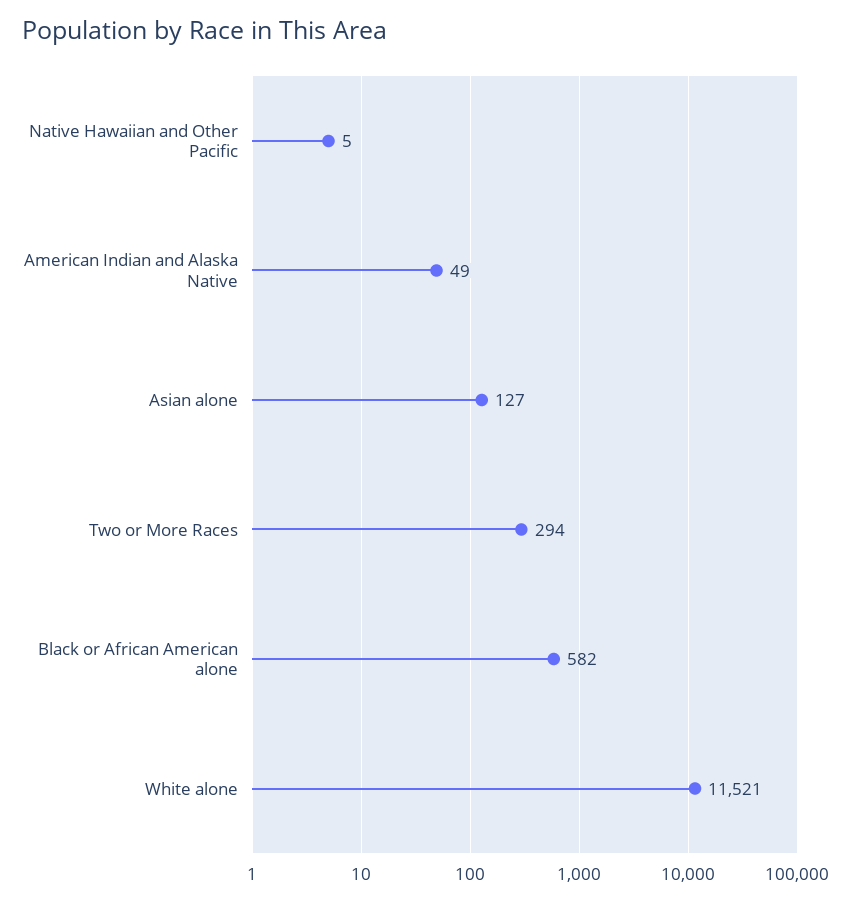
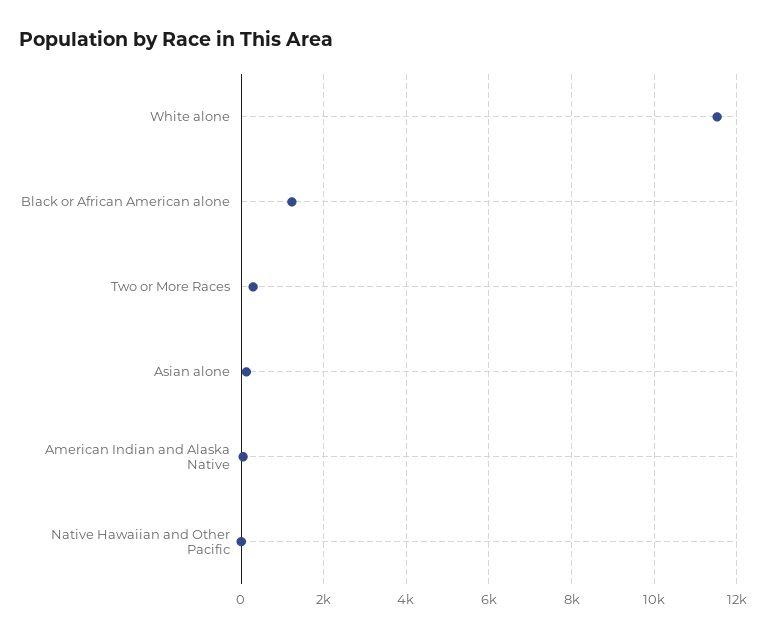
Black or African American alone: 582 -> 1200

